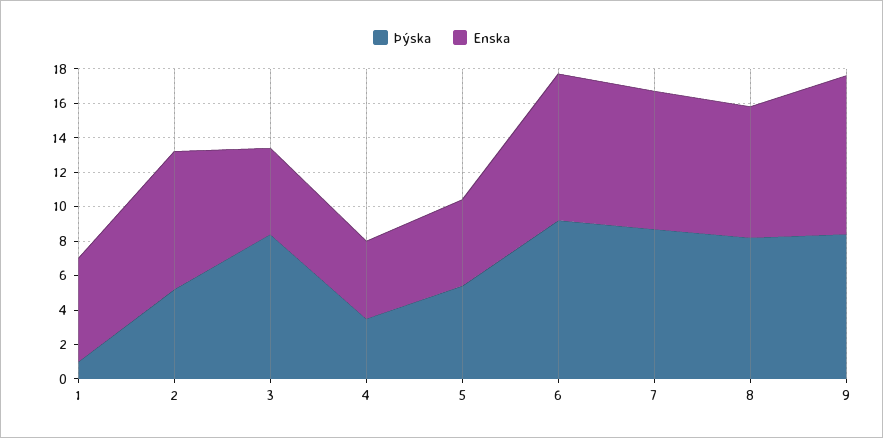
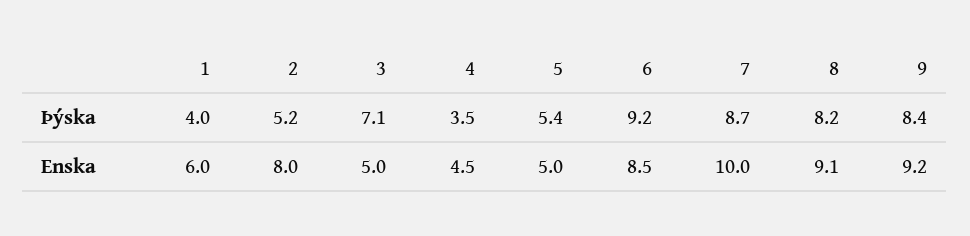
Þýska, 1: 1 -> 4
Þýska, 3: 8.5 -> 7.1
Enska, 7: 8 -> 10
Enska, 8: 7.5 -> 9.1

